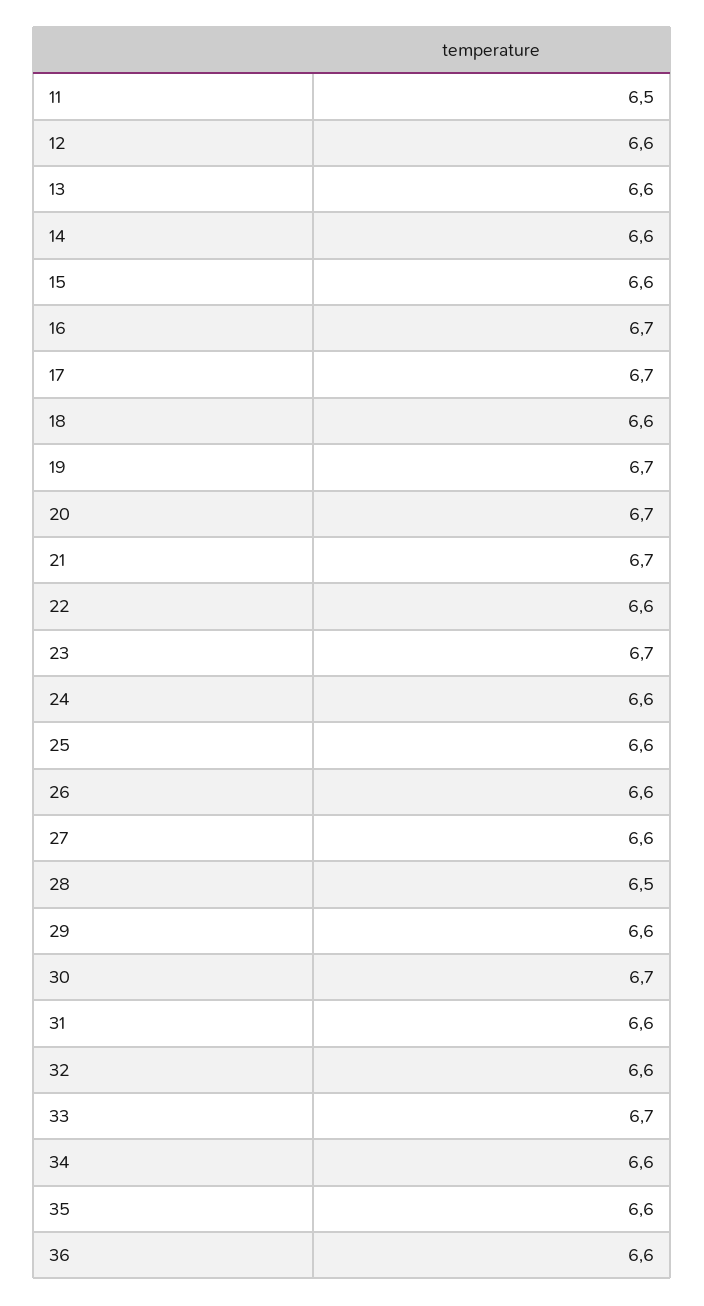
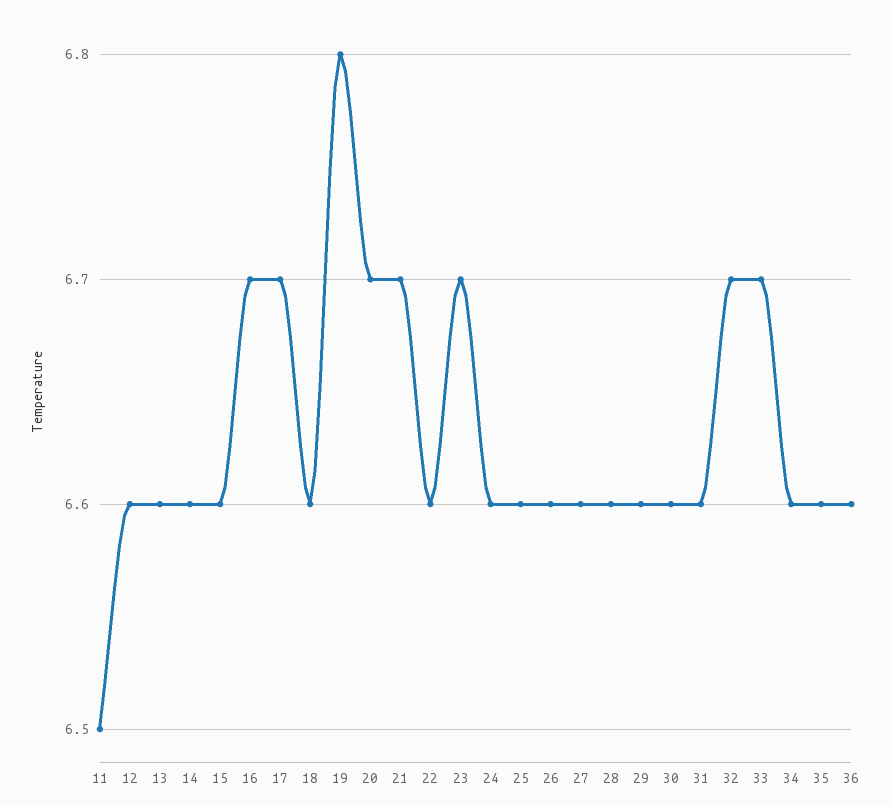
19: 6.7 -> 6.8
28: 6.5 -> 6.6
30: 6.7 -> 6.6
32: 6.6 -> 6.7

